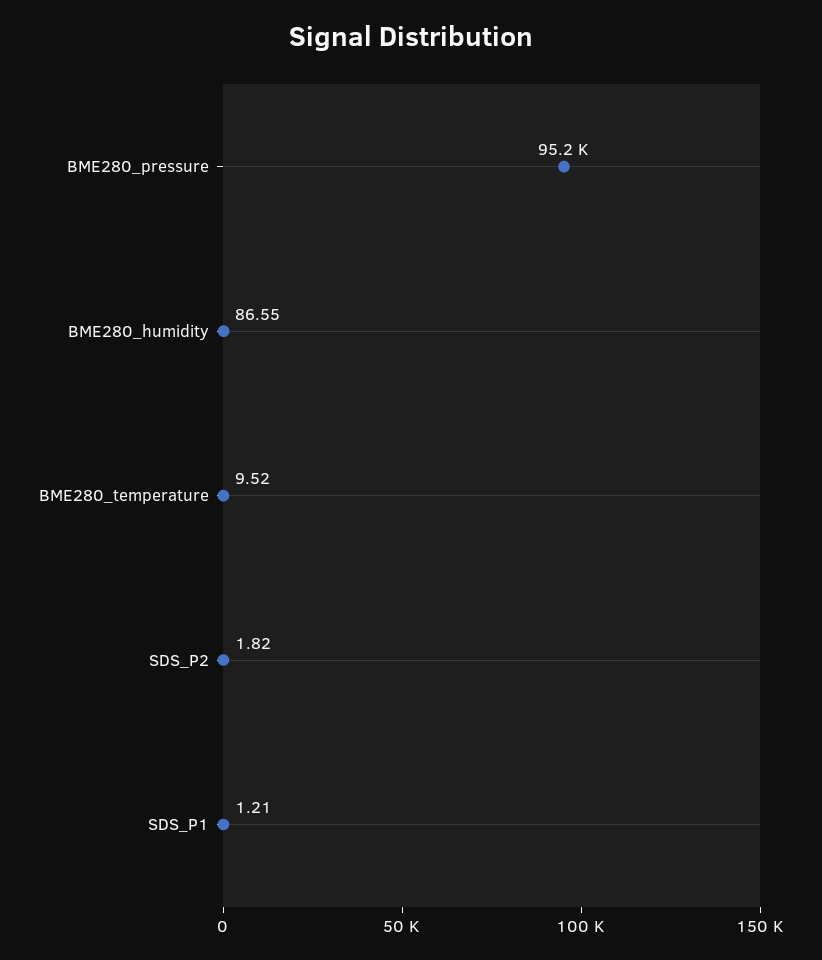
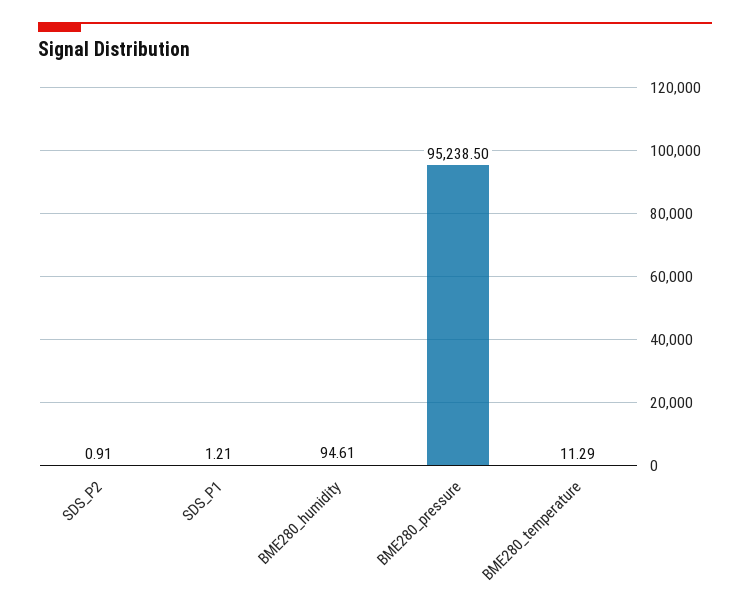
BME280_humidity: 86.55 -> 94.61
BME280_temperature: 9.52 -> 11.29
SDS_P2: 1.82 -> 0.91

